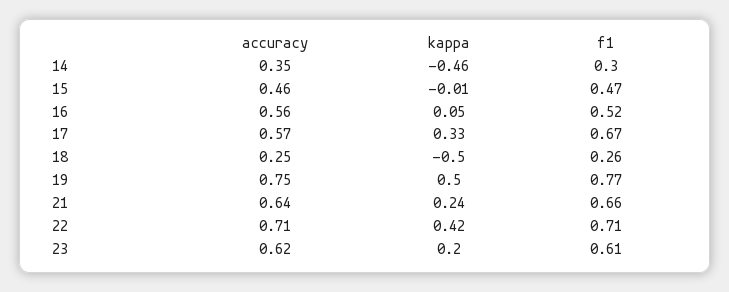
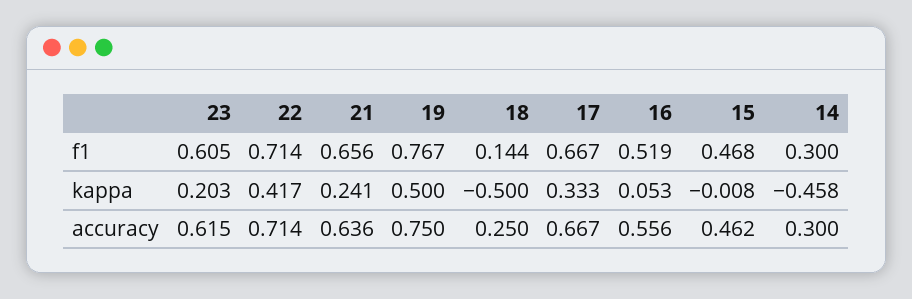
accuracy, 14: 0.35 -> 0.3
accuracy, 17: 0.57 -> 0.667
f1, 18: 0.26 -> 0.144

